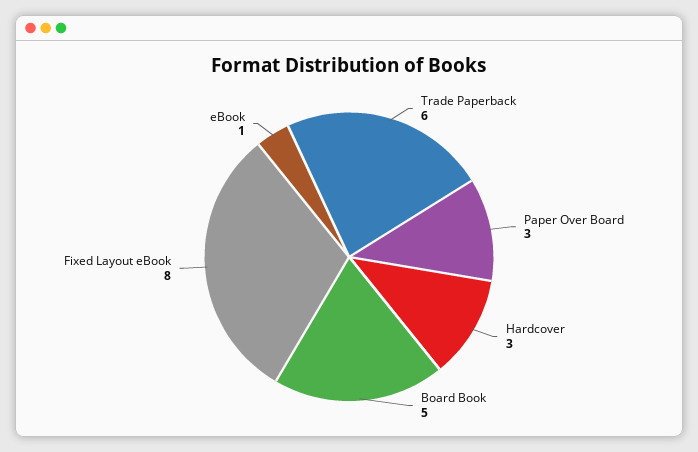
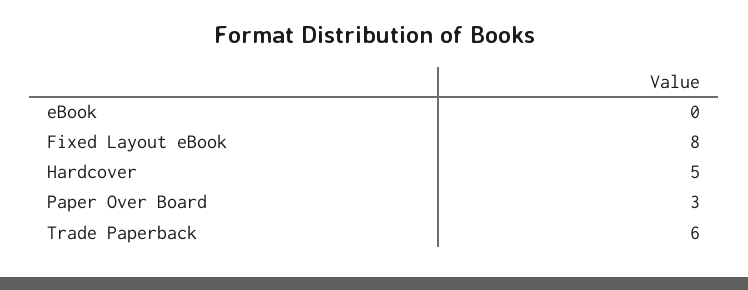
Hardcover: 3 -> 5
Board Book: 5 -> none
eBook: 1 -> 0

